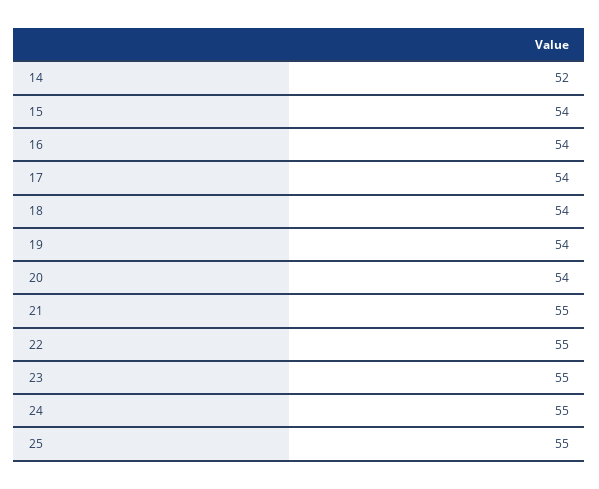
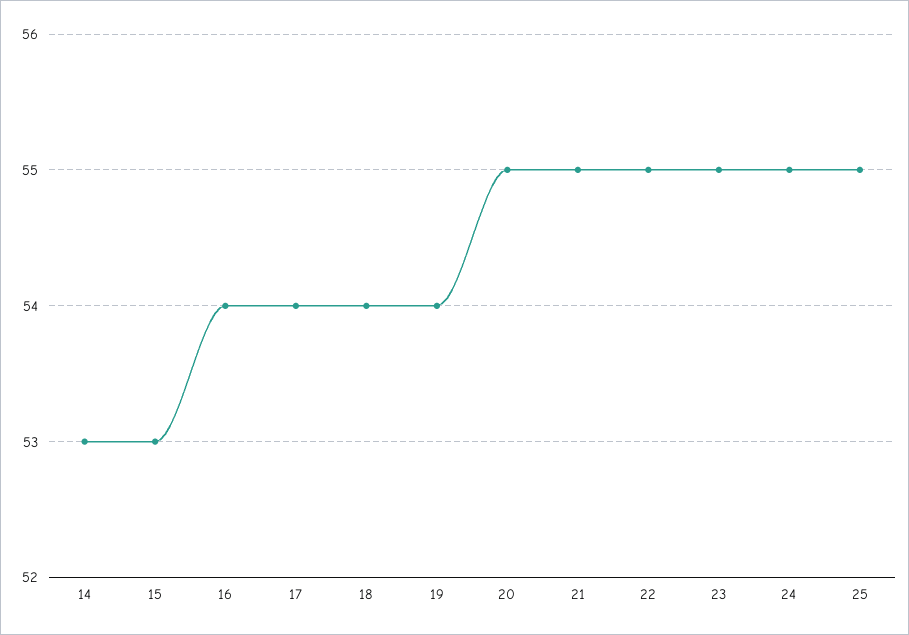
14: 52 -> 53
15: 54 -> 53
20: 54 -> 55

